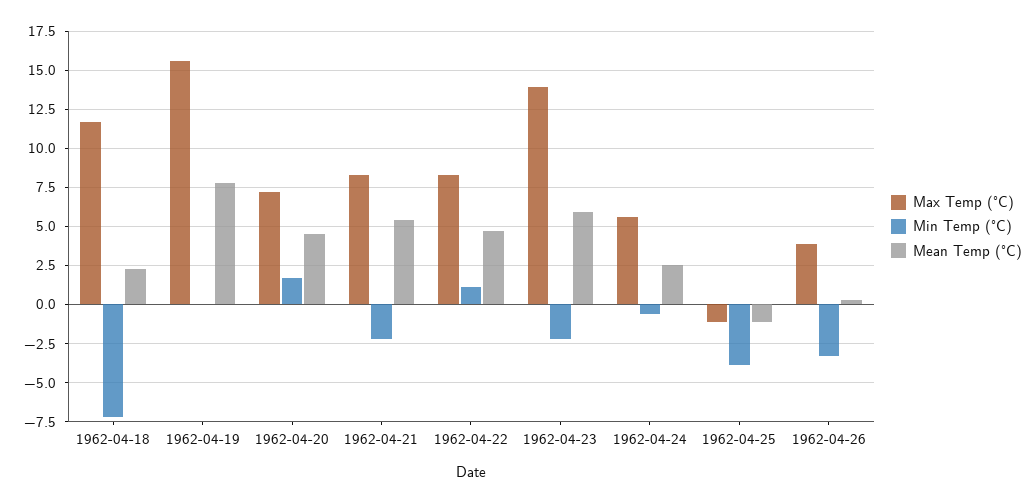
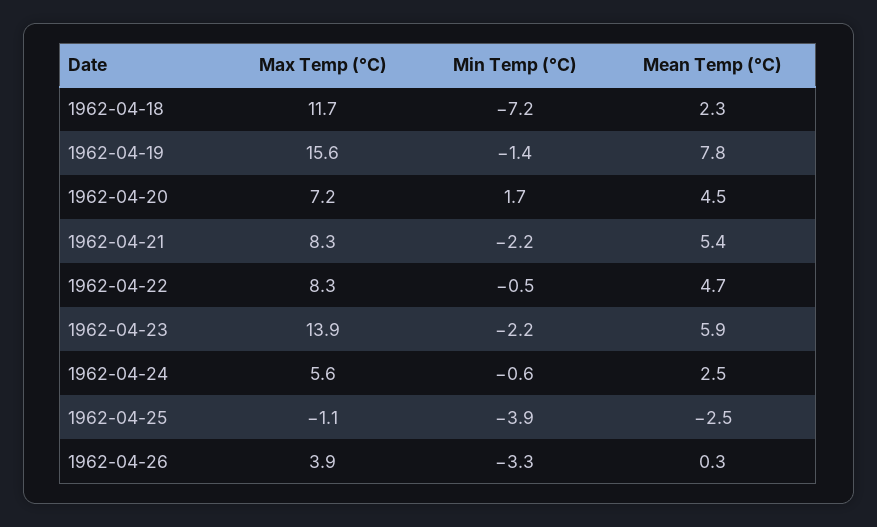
Min Temp (°C), 1962-04-19: 0 -> -1.4
Min Temp (°C), 1962-04-22: 1 -> -0.5
Mean Temp (°C), 1962-04-25: -1 -> -2.5

